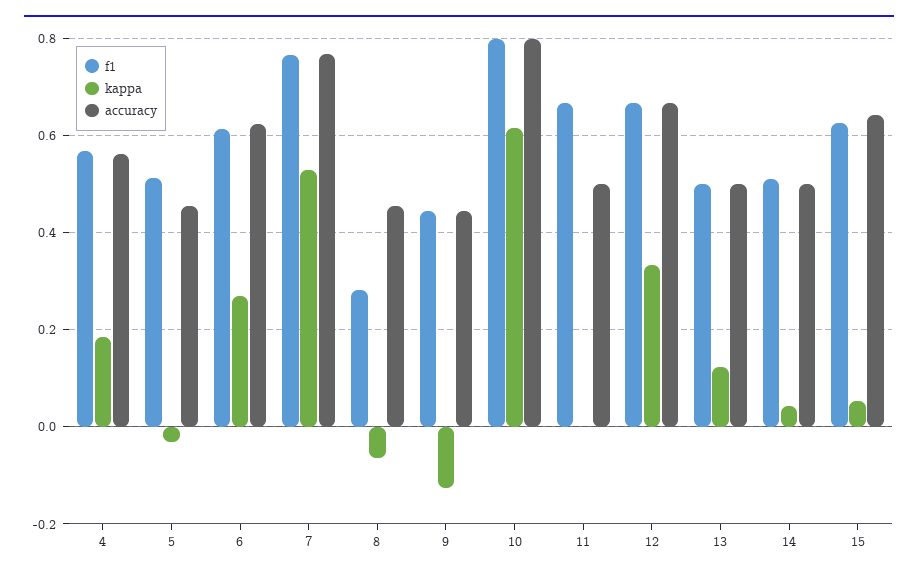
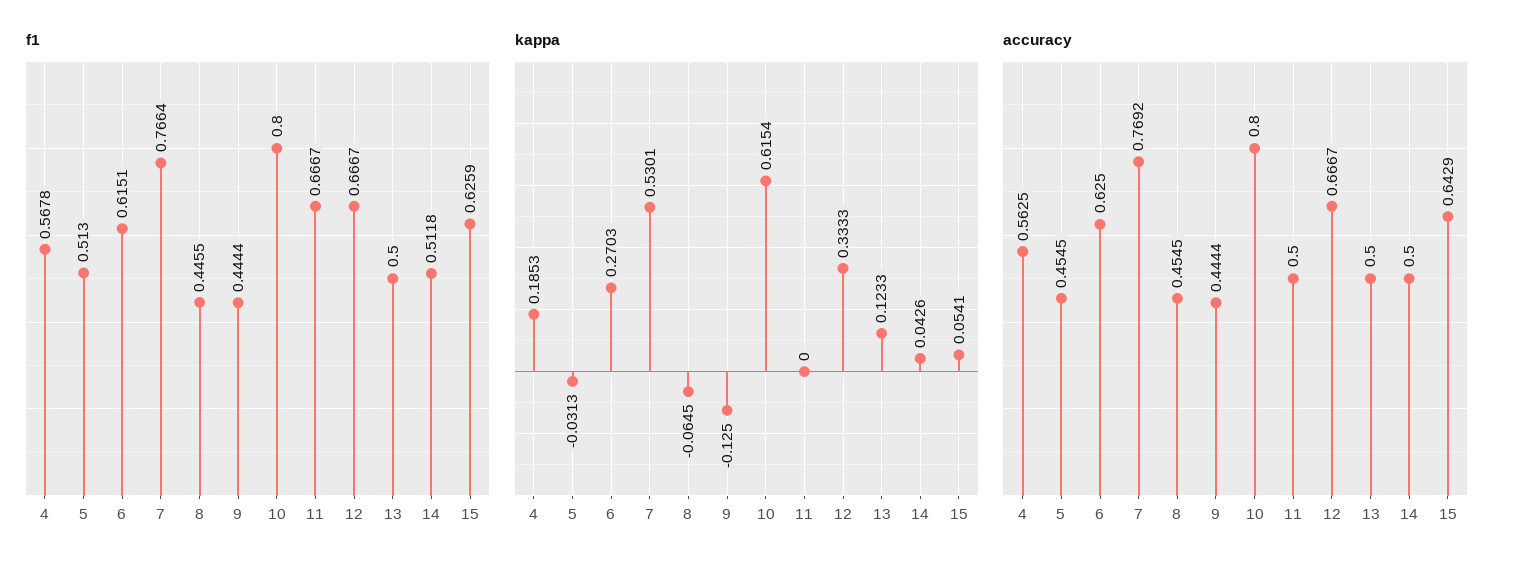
f1, 8: 0.28 -> 0.4455

